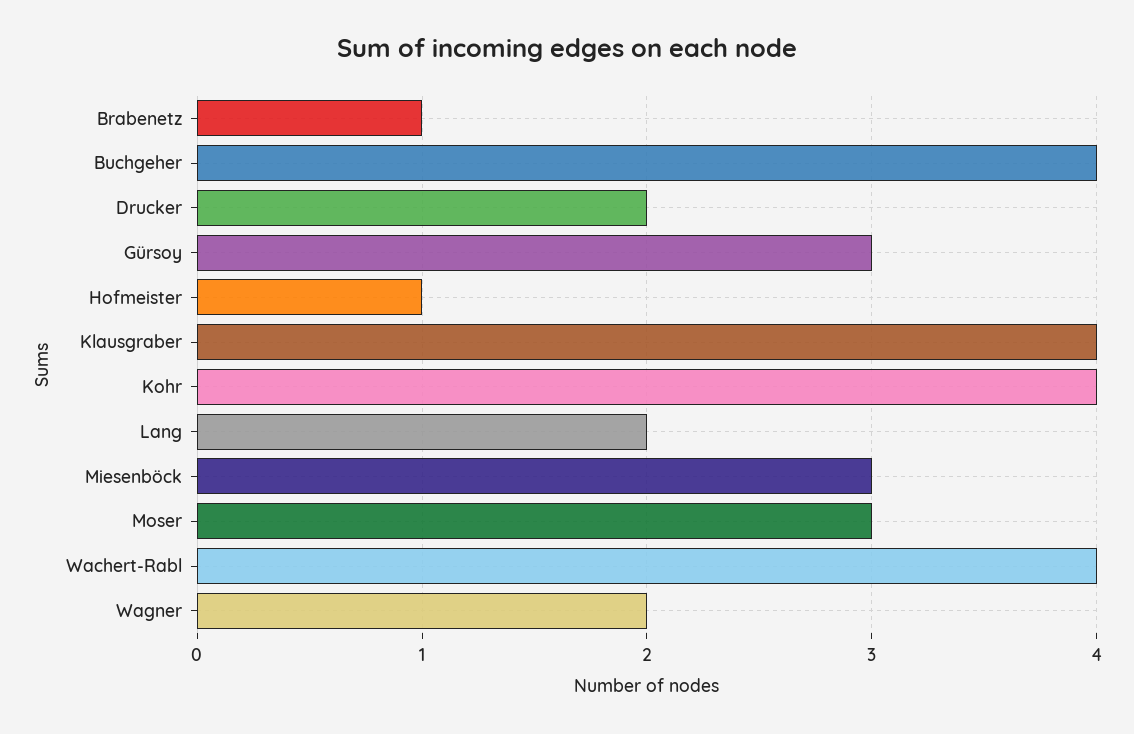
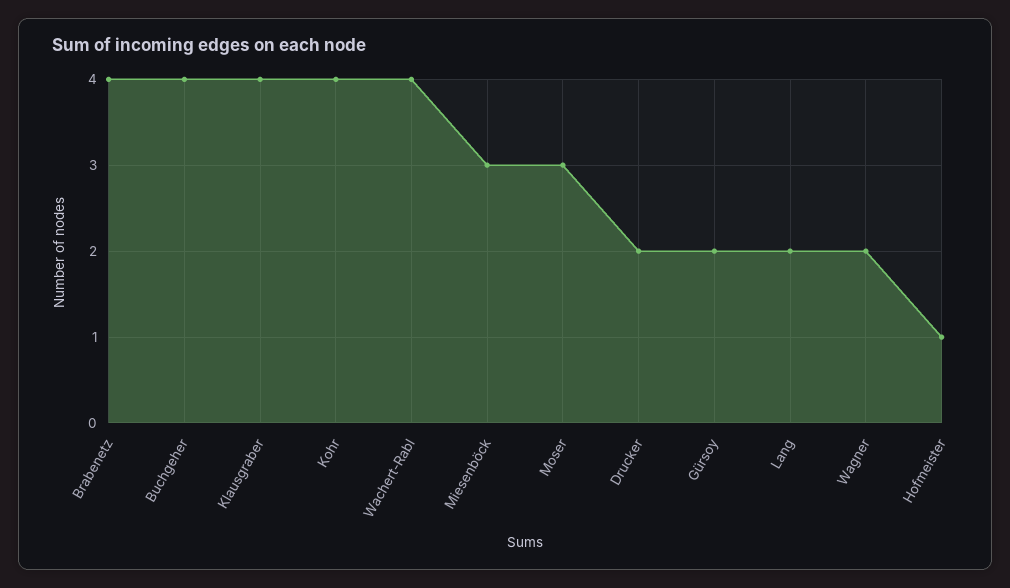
Brabenetz: 1 -> 4
Gürsoy: 3 -> 2

